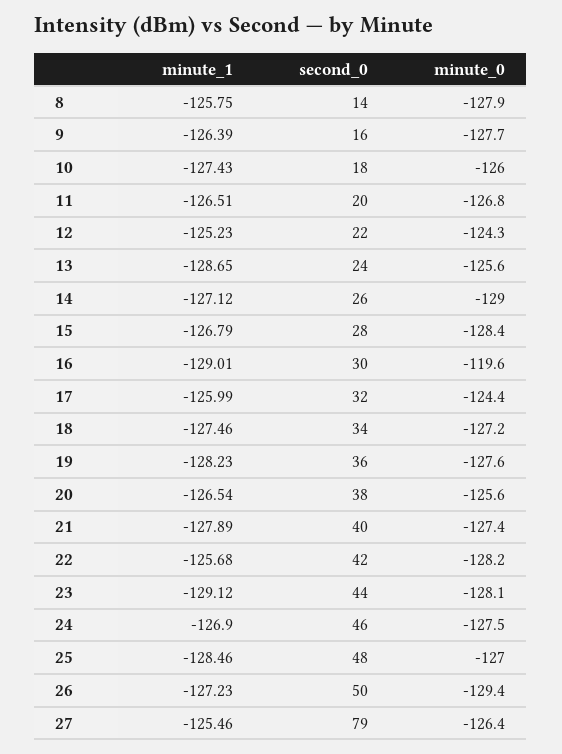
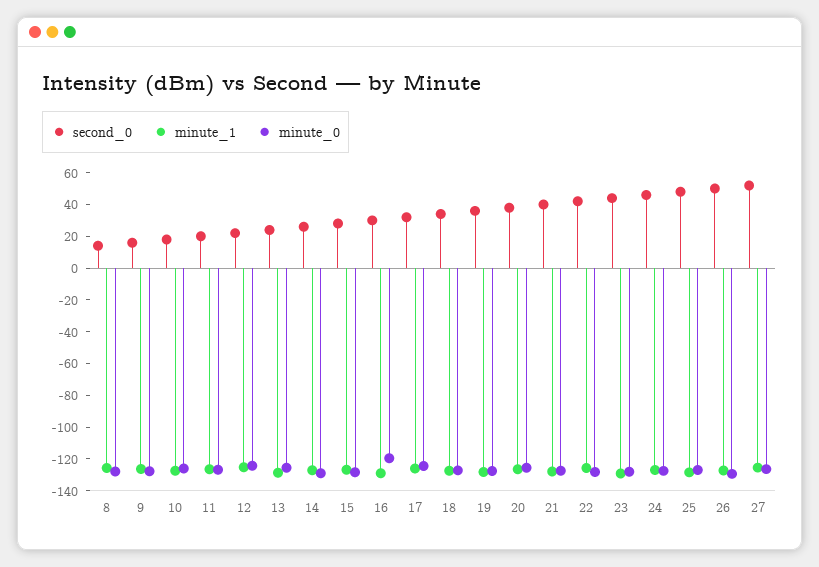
second_0, 27: 79 -> 50

